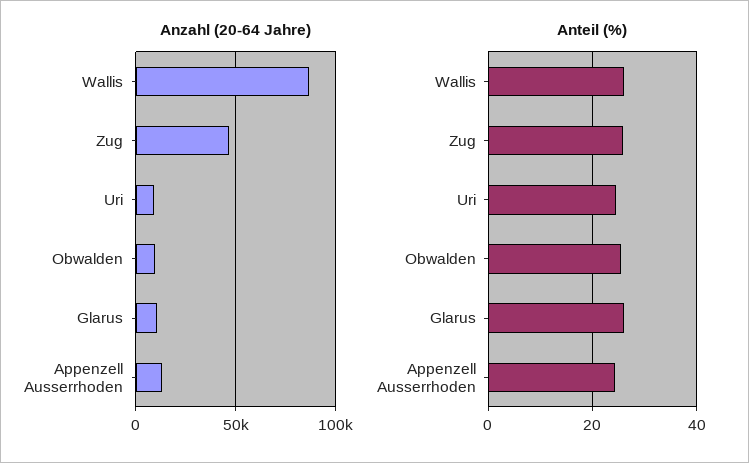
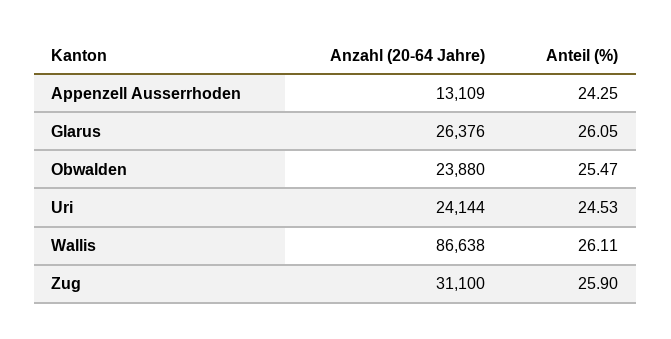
Anzahl (20-64 Jahre), Zug: 45000 -> 31100
Anzahl (20-64 Jahre), Uri: 10000 -> 24144
Anzahl (20-64 Jahre), Obwalden: 10000 -> 23880
Anzahl (20-64 Jahre), Glarus: 10000 -> 26376

